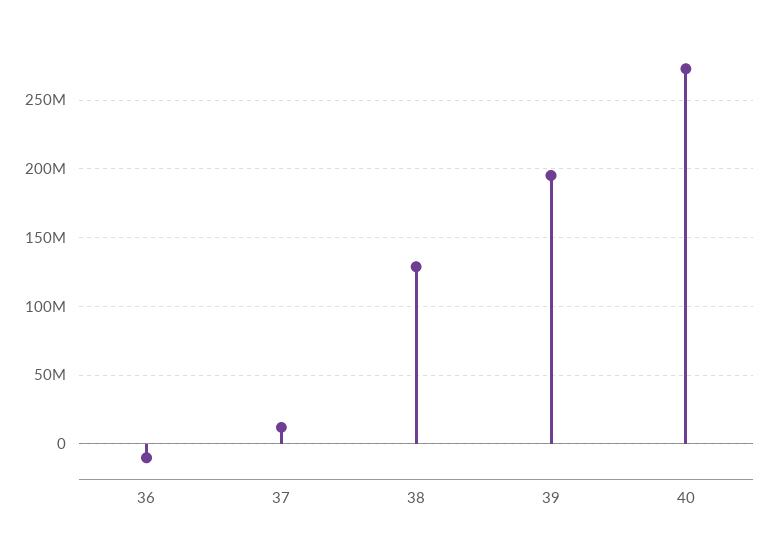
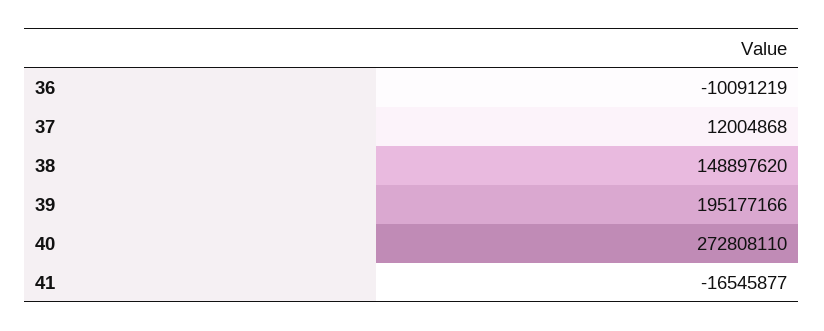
38: 130000000 -> 148897620
41: none -> -16545877

